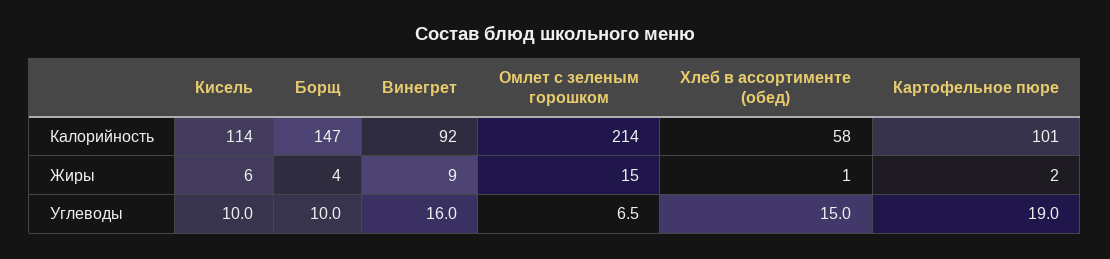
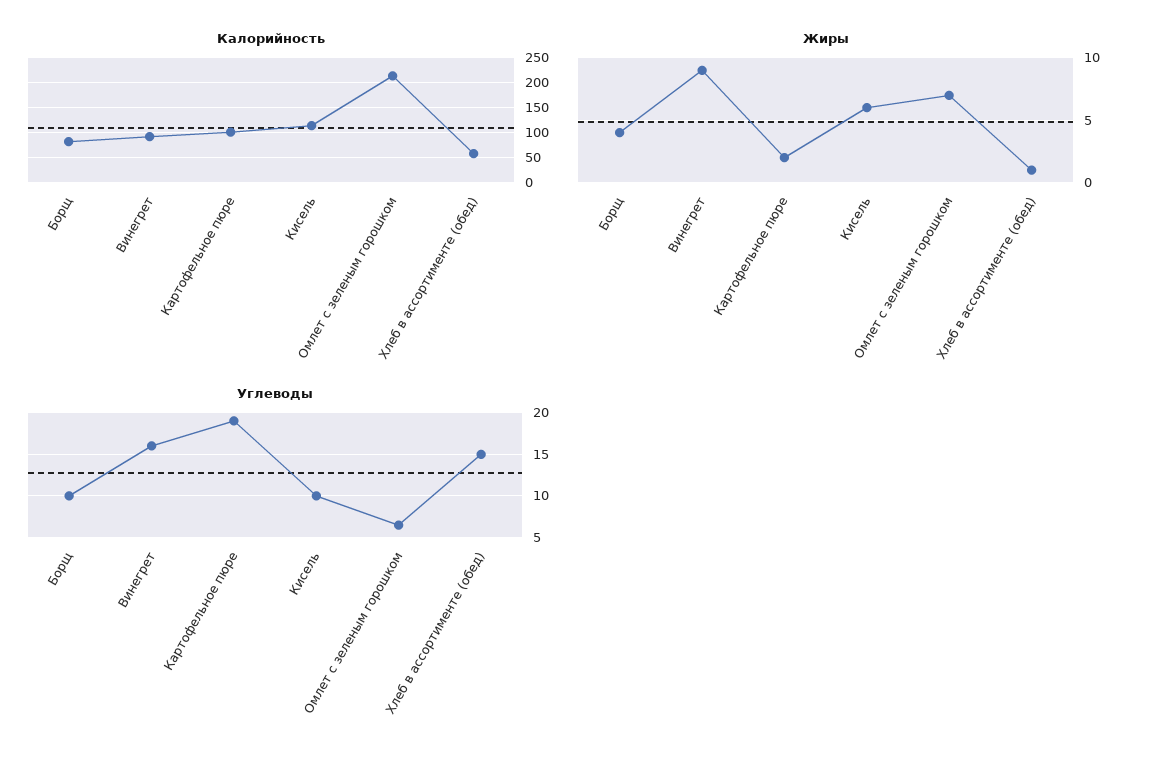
Калорийность, Борщ: 147 -> 75
Жиры, Омлет с зеленым горошком: 15 -> 7

